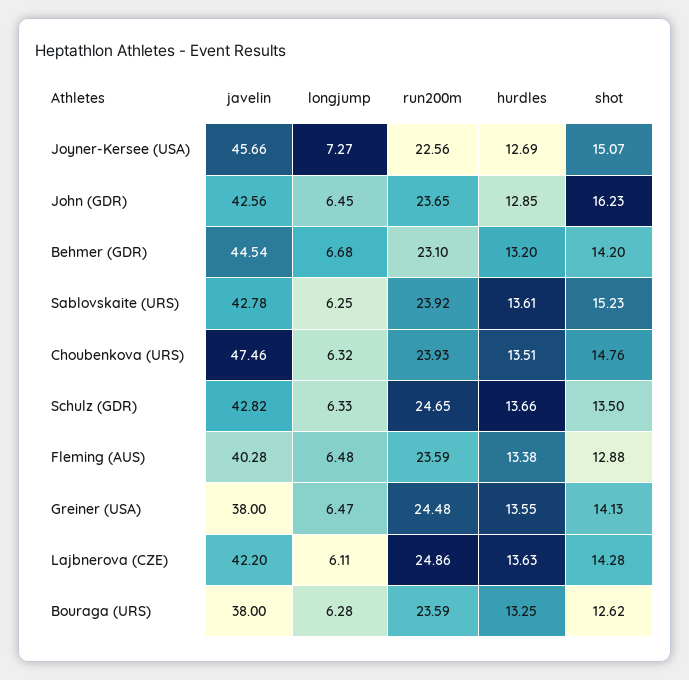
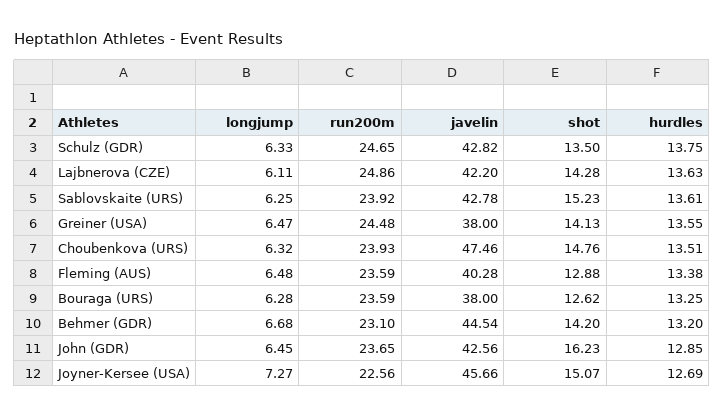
hurdles, Schulz (GDR): 13.66 -> 13.75

